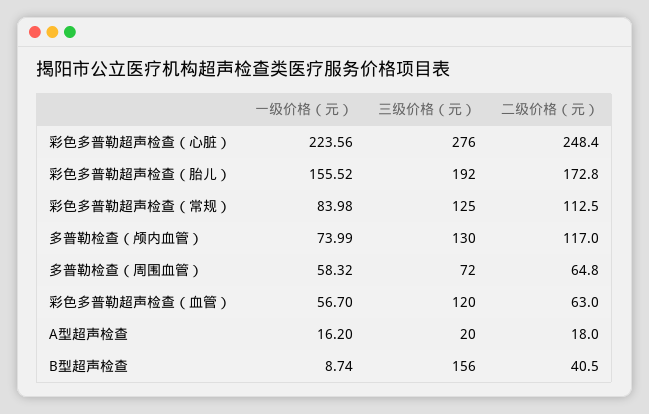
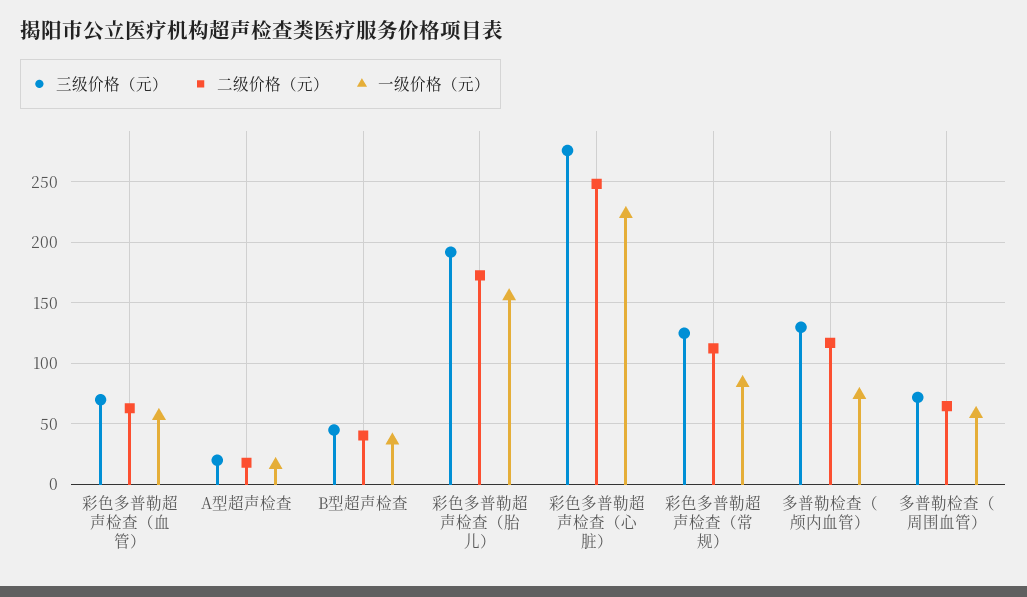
三级价格（元）, 彩色多普勒超声检查（血管）: 120 -> 70
一级价格（元）, B型超声检查: 8.74 -> 35
三级价格（元）, B型超声检查: 156 -> 45

